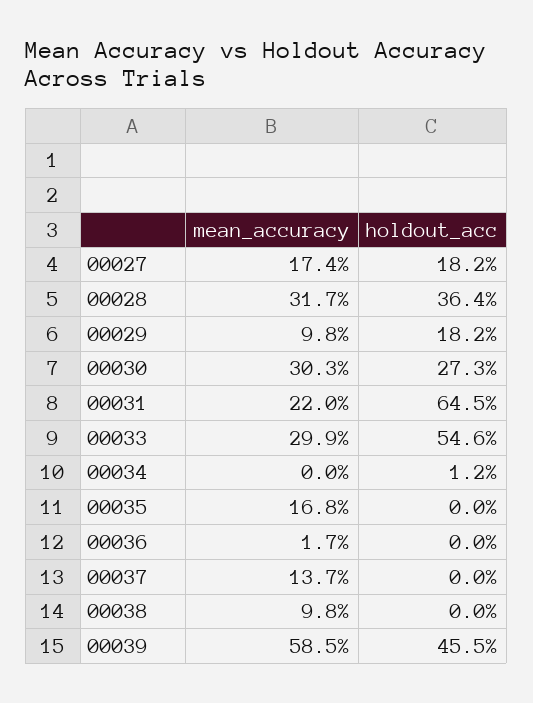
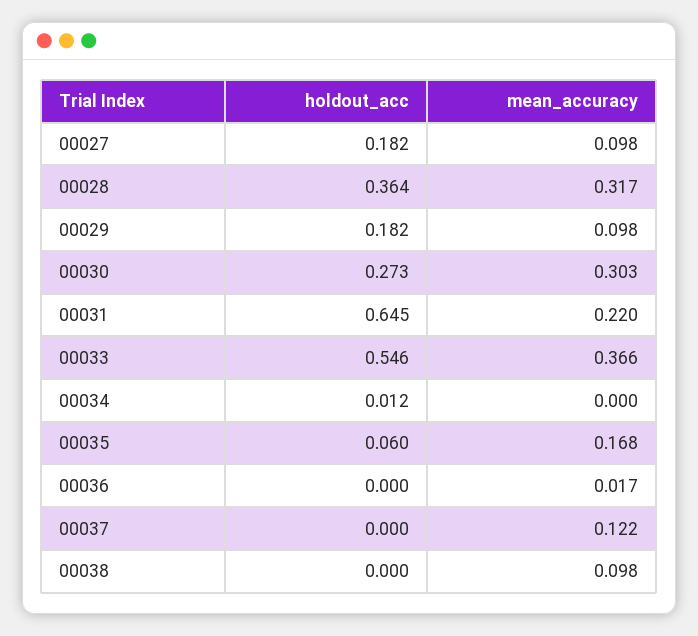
mean_accuracy, 00027: 0.174 -> 0.098
mean_accuracy, 00033: 0.299 -> 0.366
holdout_acc, 00035: 0 -> 0.06
mean_accuracy, 00037: 0.137 -> 0.122
mean_accuracy, 00039: 0.585 -> none
holdout_acc, 00039: 0.455 -> none

